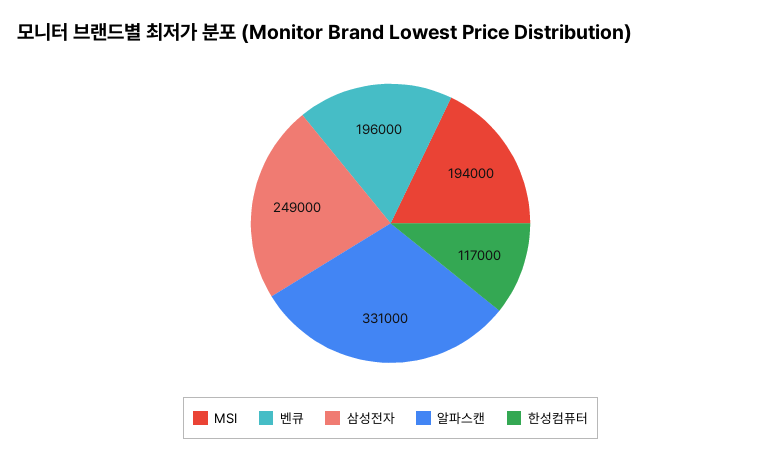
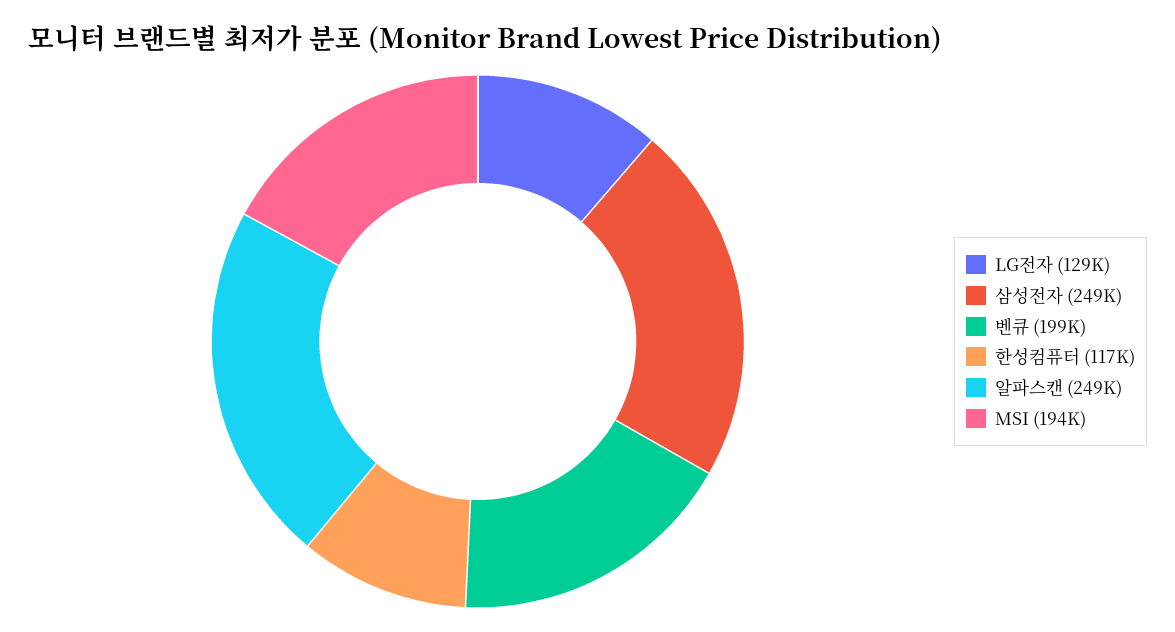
벤큐: 196000 -> 199000
알파스캔: 331000 -> 249000
LG전자: none -> 129000

